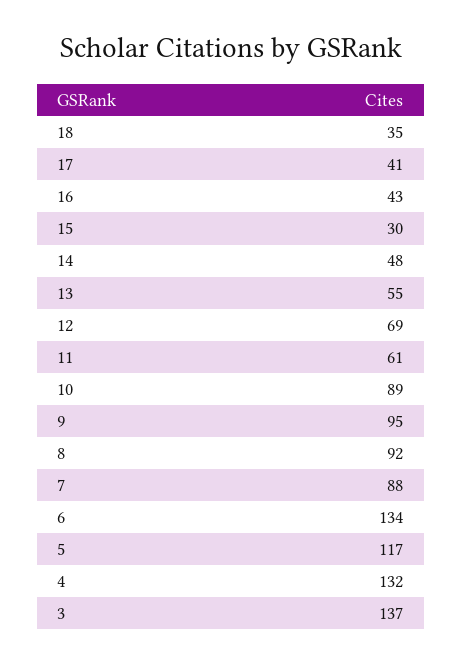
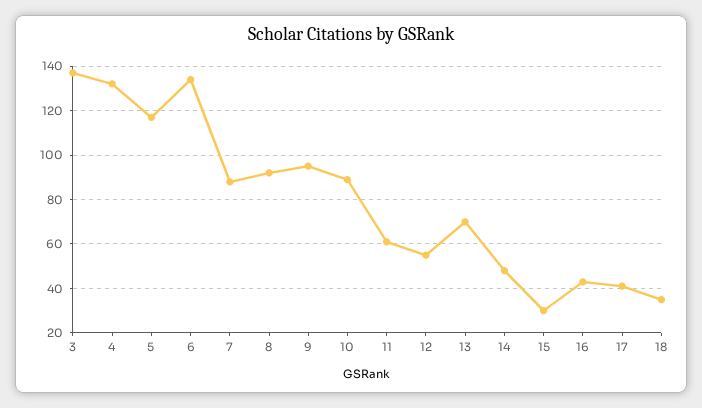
13: 55 -> 70
12: 69 -> 55

